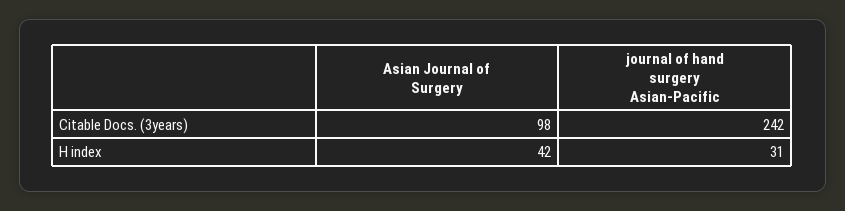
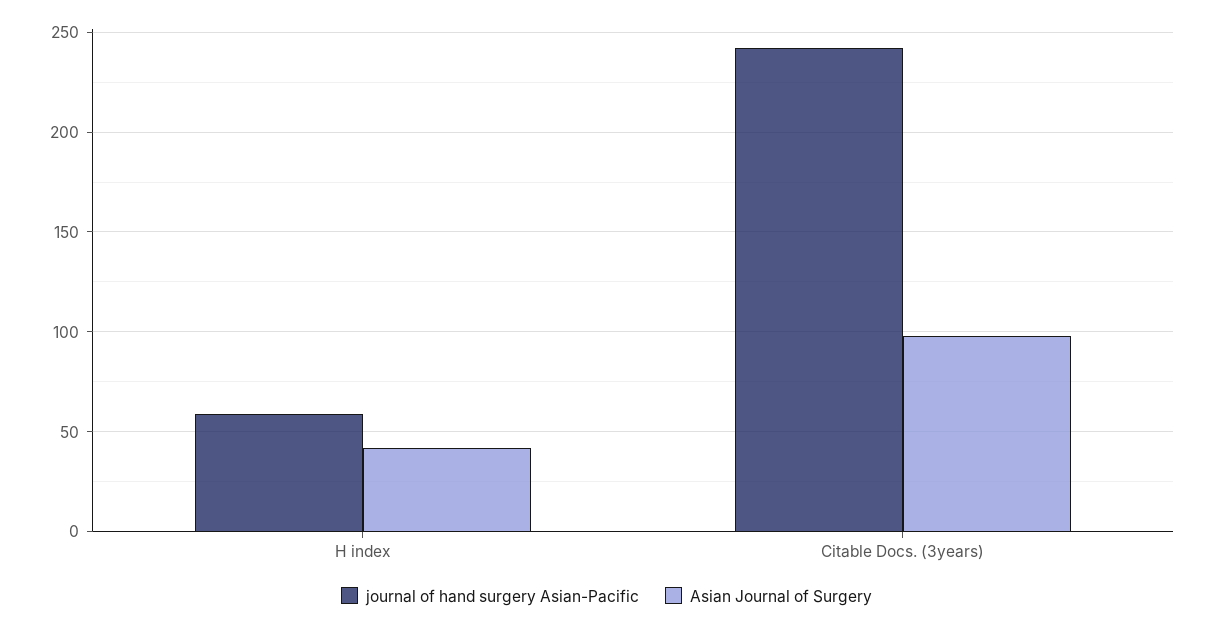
journal of hand surgery Asian-Pacific, H index: 31 -> 60

